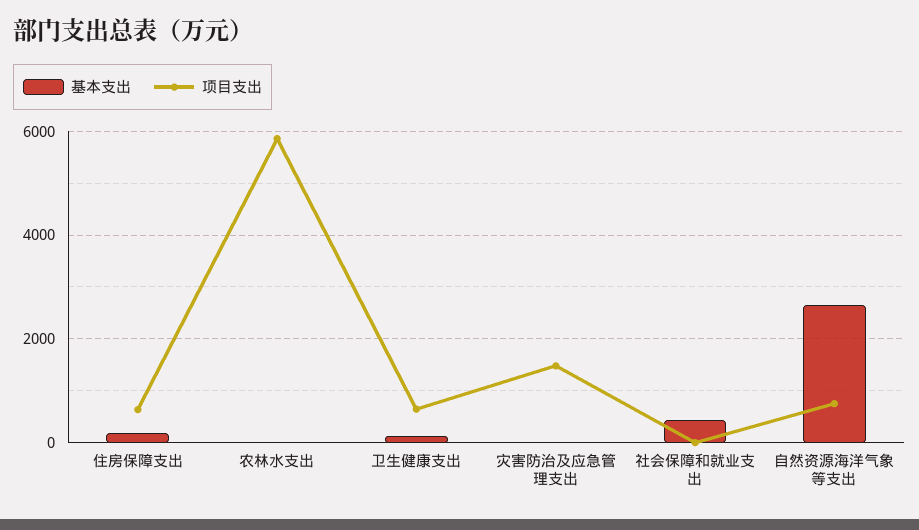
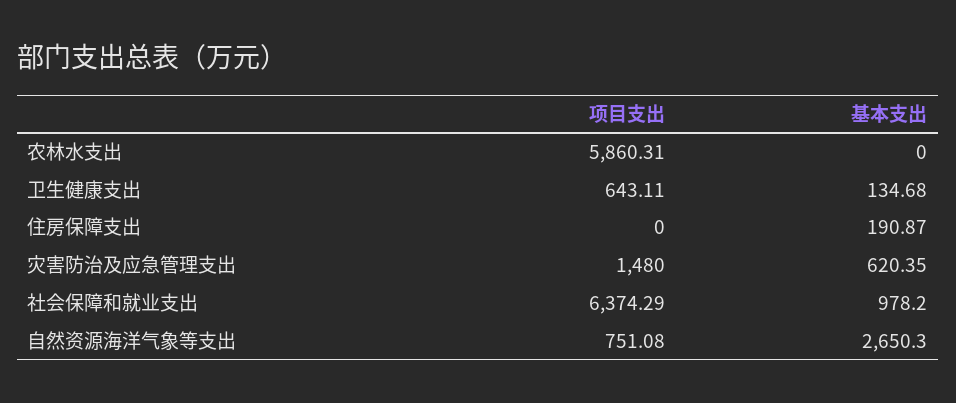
项目支出, 住房保障支出: 600 -> 0
基本支出, 灾害防治及应急管理支出: 0 -> 620.35
基本支出, 社会保障和就业支出: 400 -> 978.2
项目支出, 社会保障和就业支出: 0 -> 6374.29

